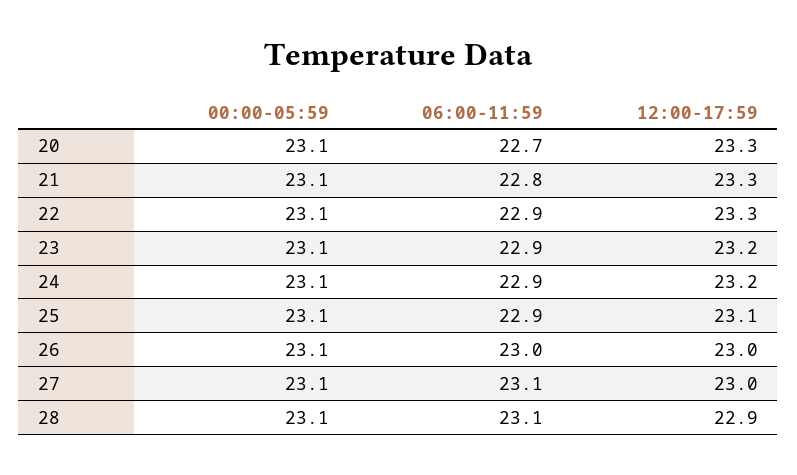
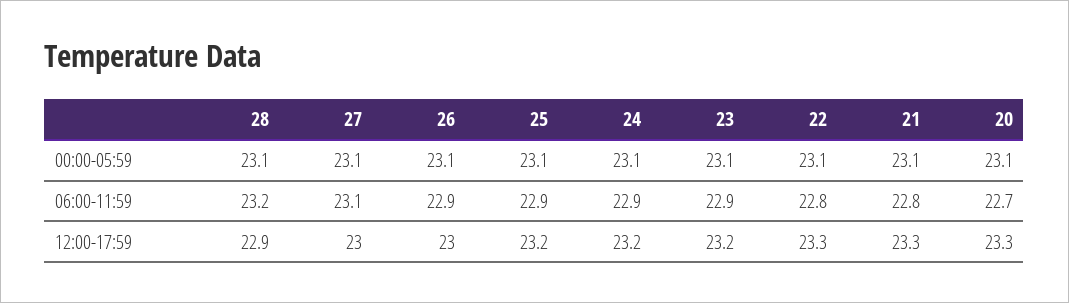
06:00-11:59, 22: 22.9 -> 22.8
12:00-17:59, 25: 23.1 -> 23.2
06:00-11:59, 26: 23 -> 22.9
06:00-11:59, 28: 23.1 -> 23.2

